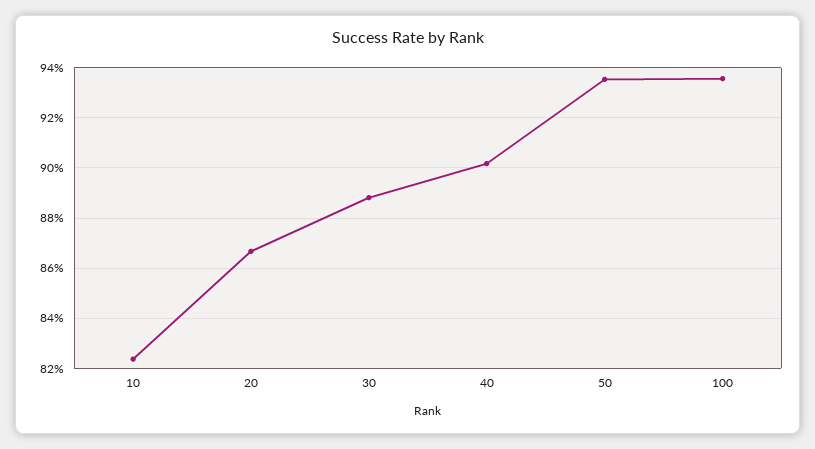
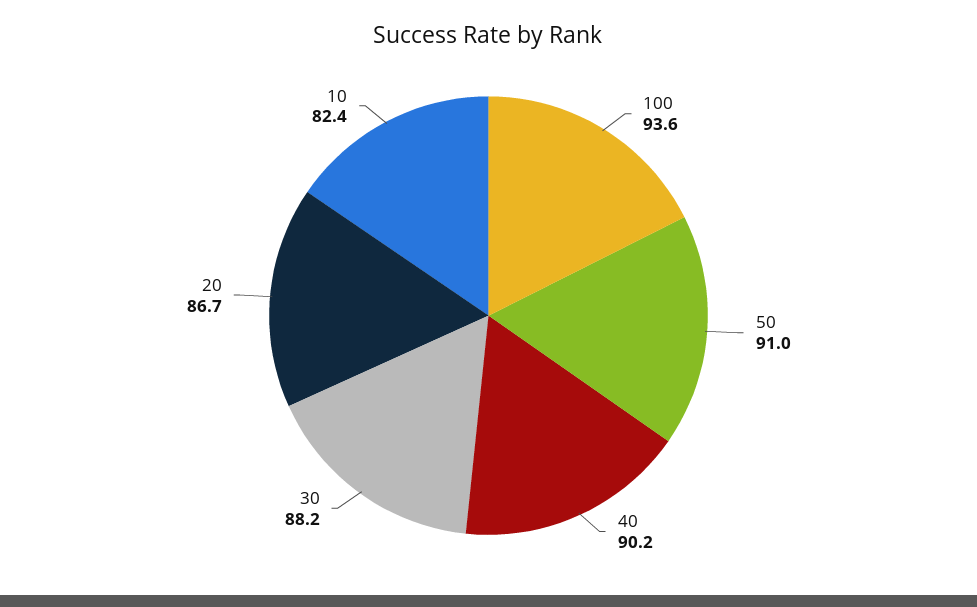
30: 88.75 -> 88.2
50: 93.5 -> 91

